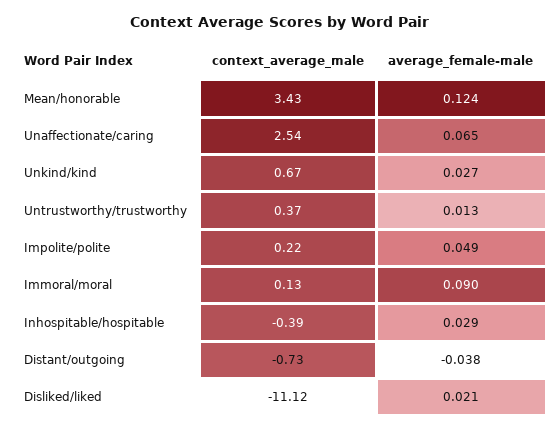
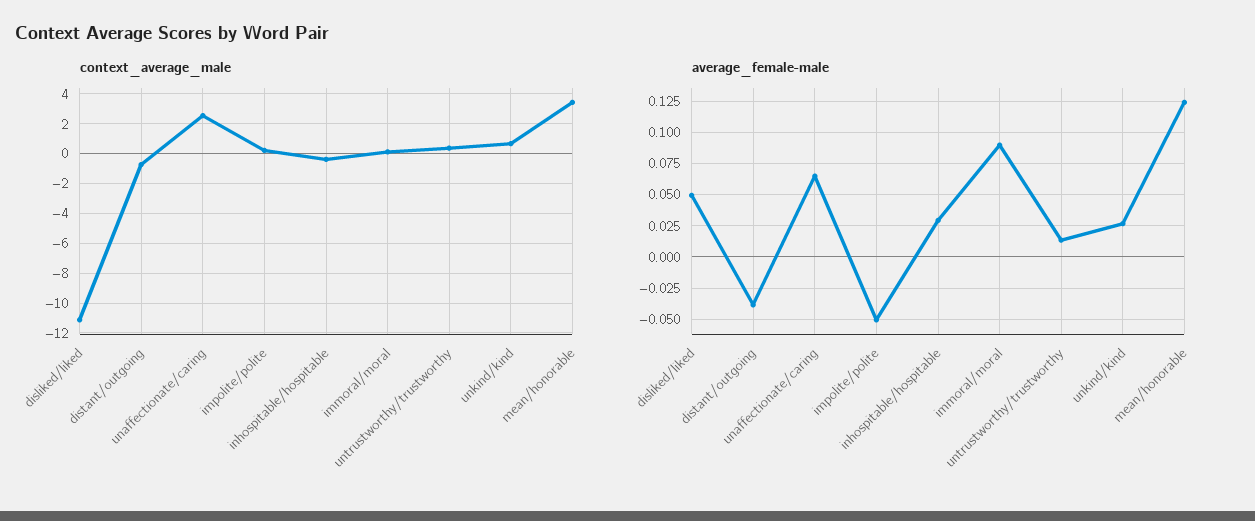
average_female-male, Impolite/polite: 0.049 -> -0.05
average_female-male, Disliked/liked: 0.021 -> 0.05

